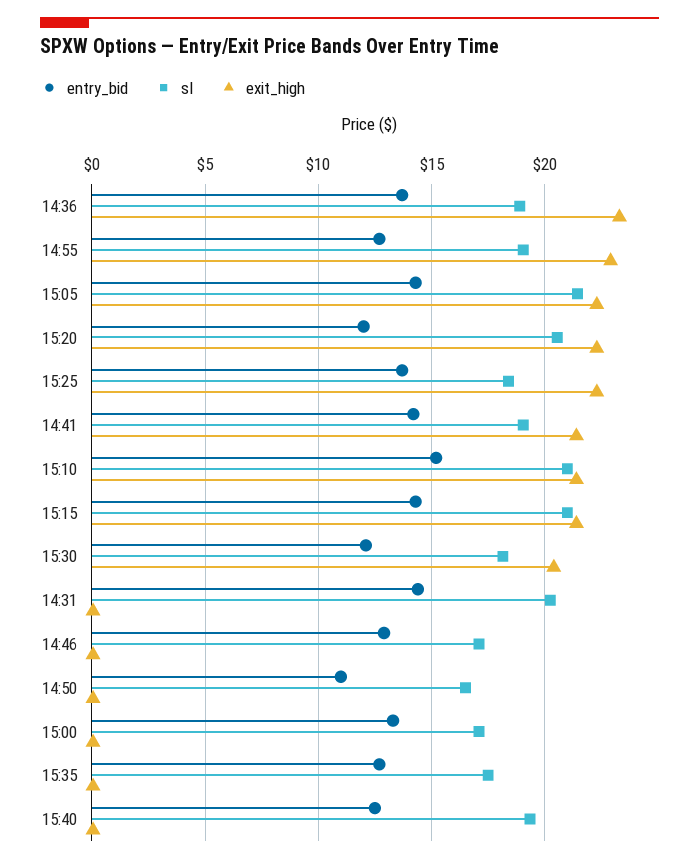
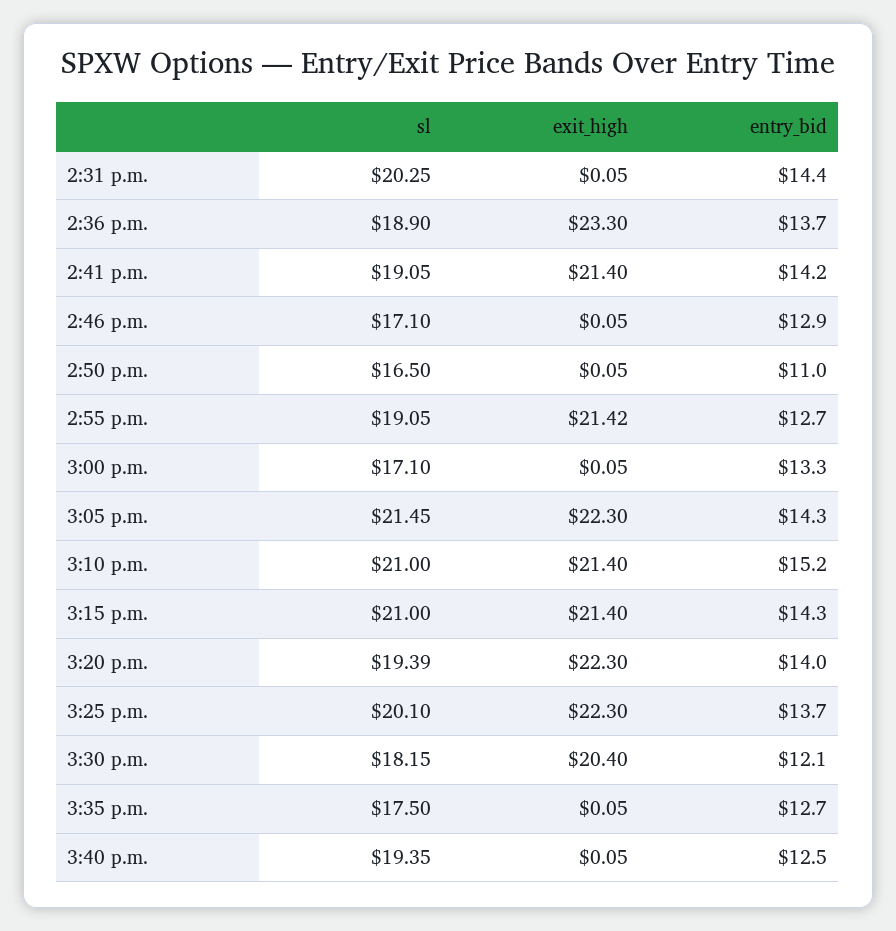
exit_high, 14:55: 23 -> 21.42
entry_bid, 15:20: 12 -> 14
sl, 15:20: 20.5 -> 19.39
sl, 15:25: 18.5 -> 20.1

